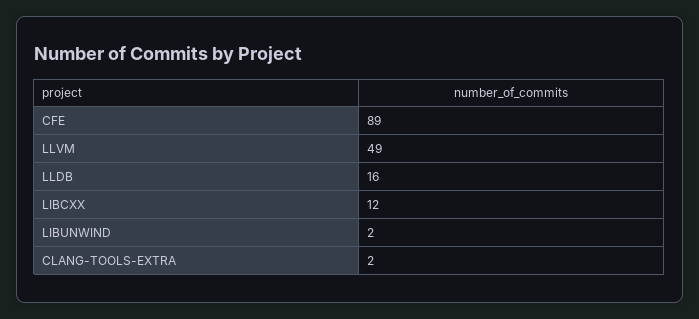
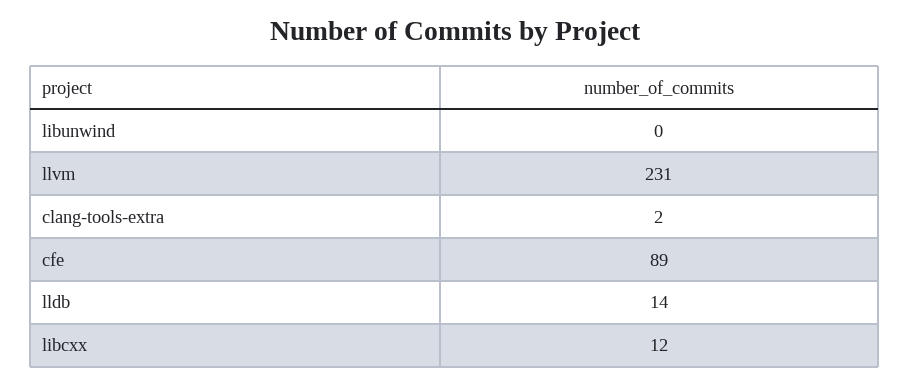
LLVM: 49 -> 231
LLDB: 16 -> 14
LIBUNWIND: 2 -> 0

